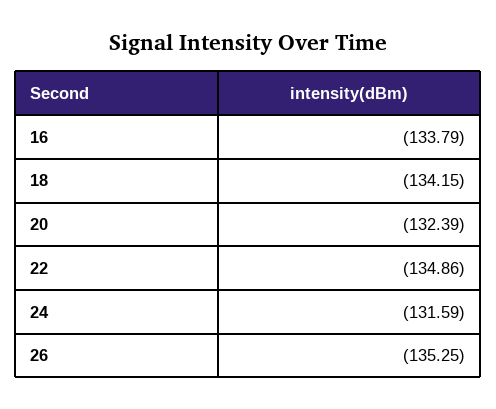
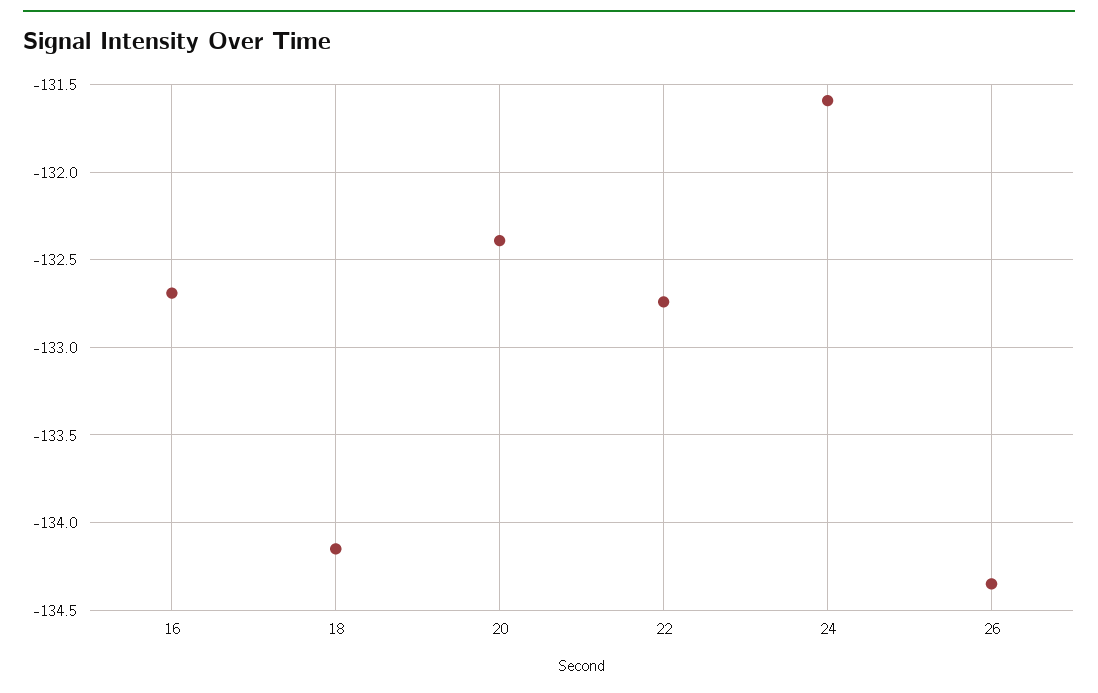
16: -133.79 -> -132.7
22: -134.86 -> -132.75
26: -135.25 -> -134.35

